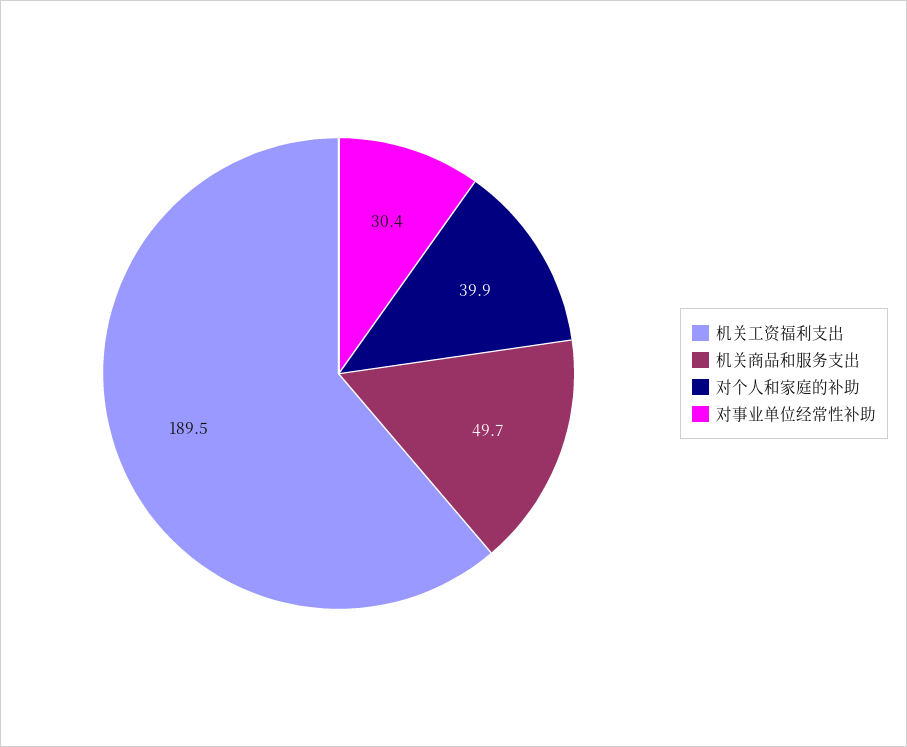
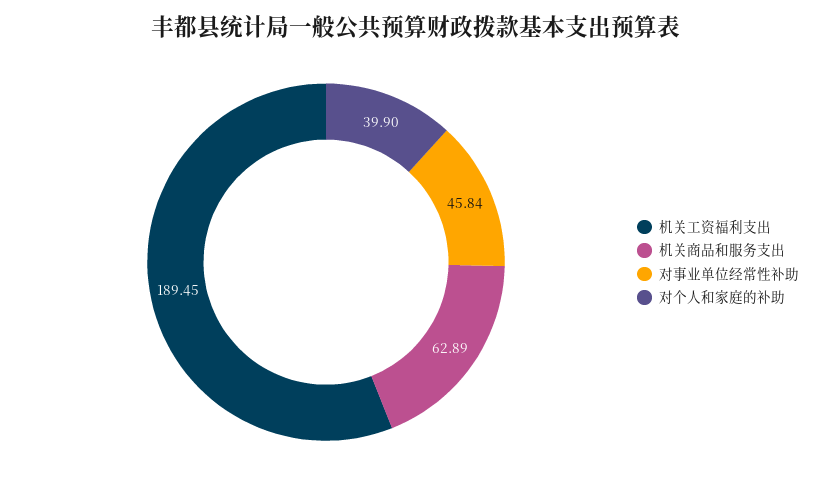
机关商品和服务支出: 49.7 -> 62.89
对事业单位经常性补助: 30.4 -> 45.84

